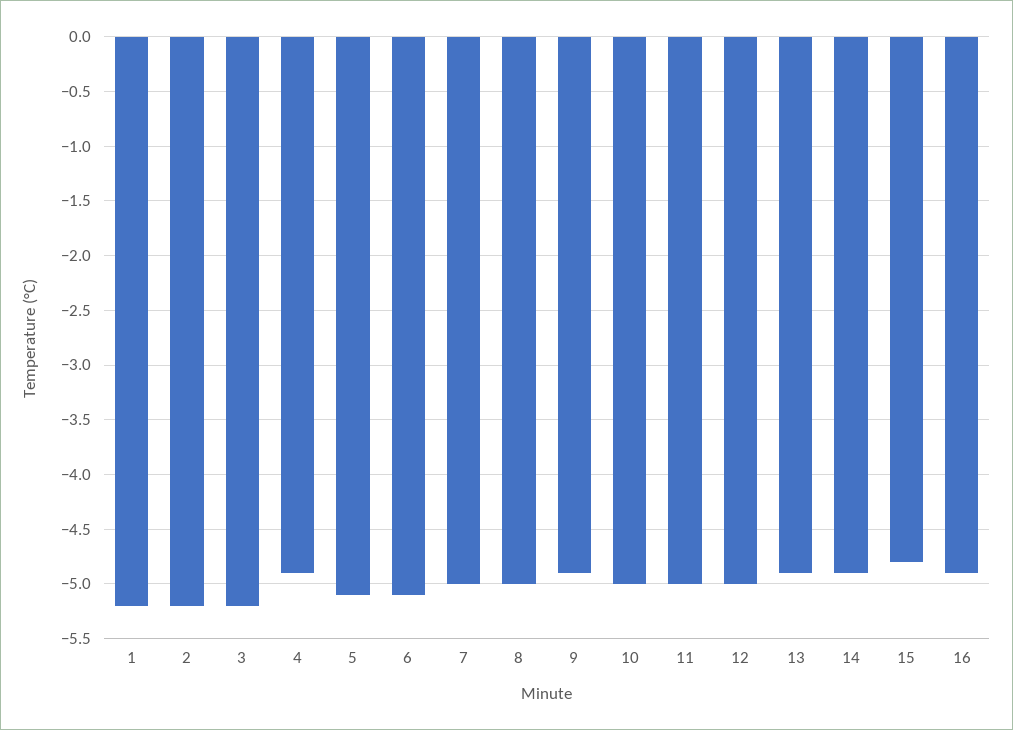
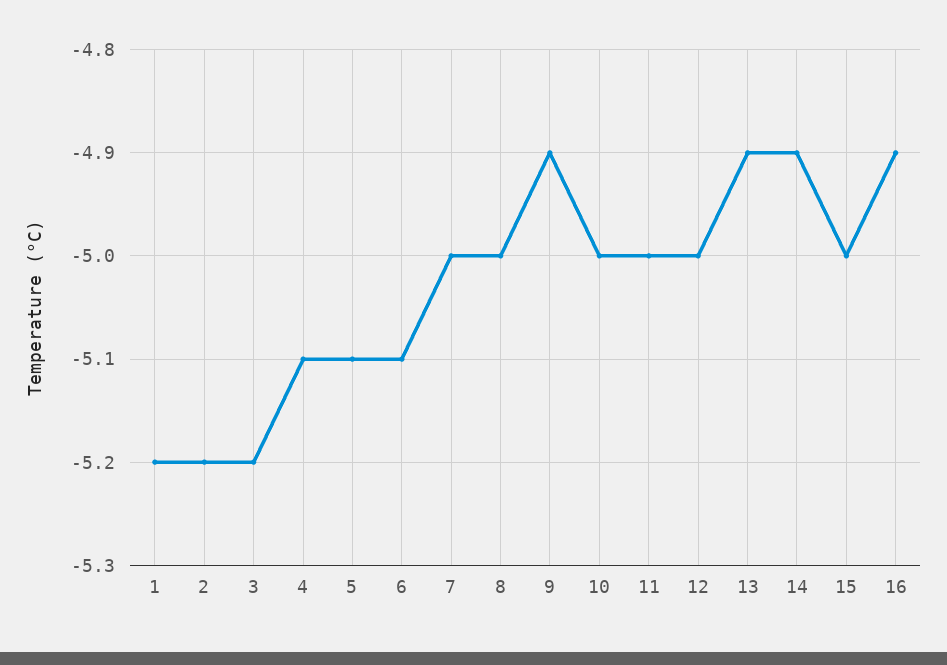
4: -4.9 -> -5.1
15: -4.8 -> -5

